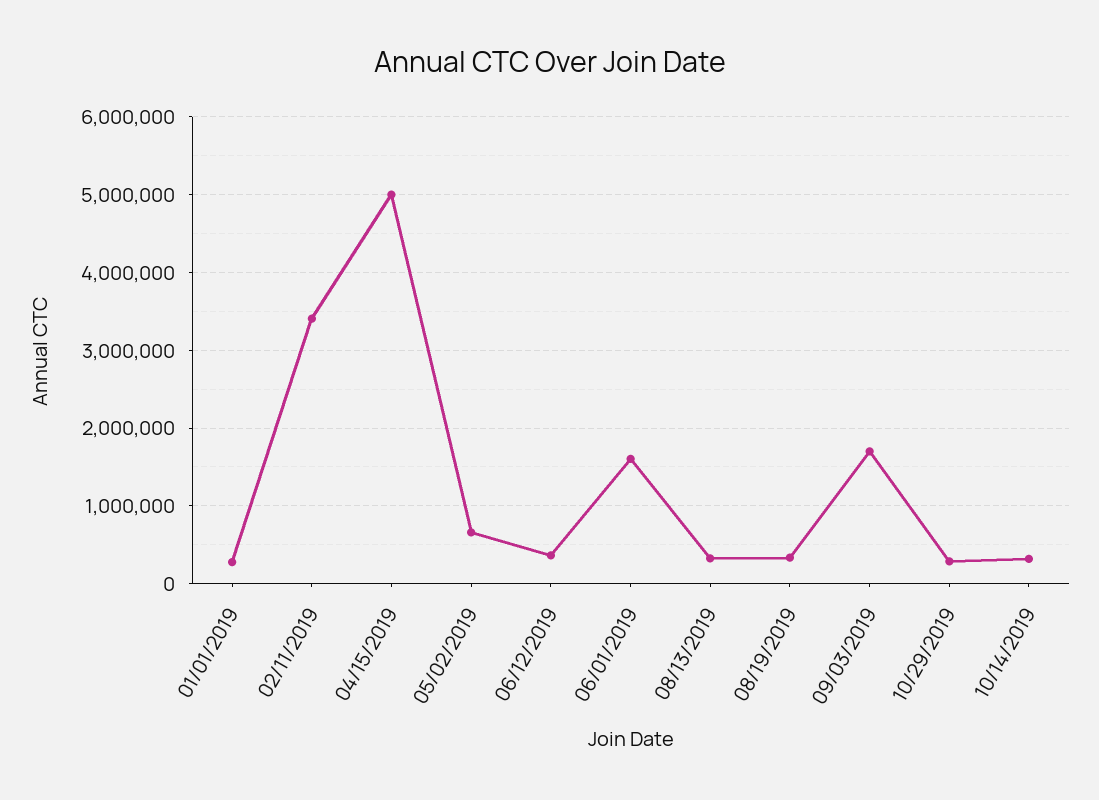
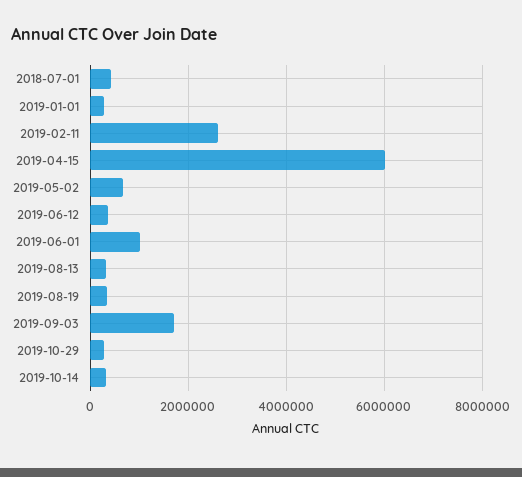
02/11/2019: 3400000 -> 2600000
04/15/2019: 5000000 -> 6000000
06/01/2019: 1600000 -> 1000000
2018-07-01: none -> 400000

